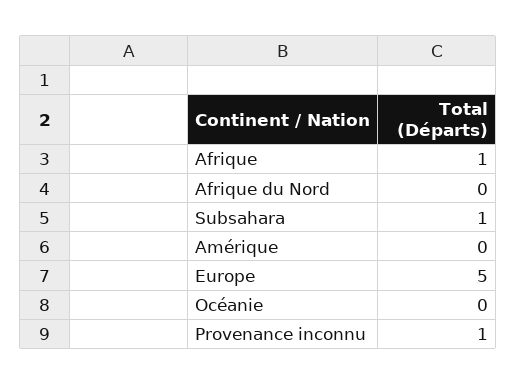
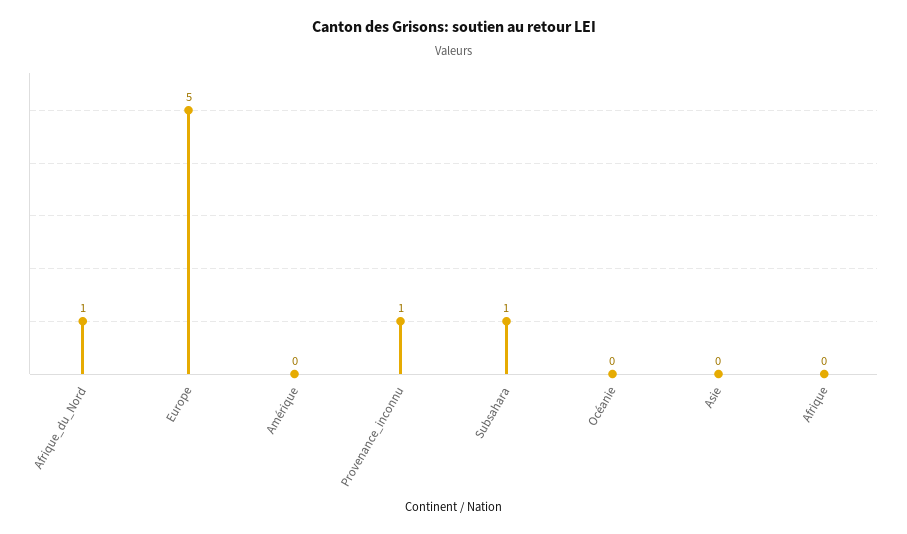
Afrique: 1 -> 0
Afrique du Nord: 0 -> 1
Asie: none -> 0

